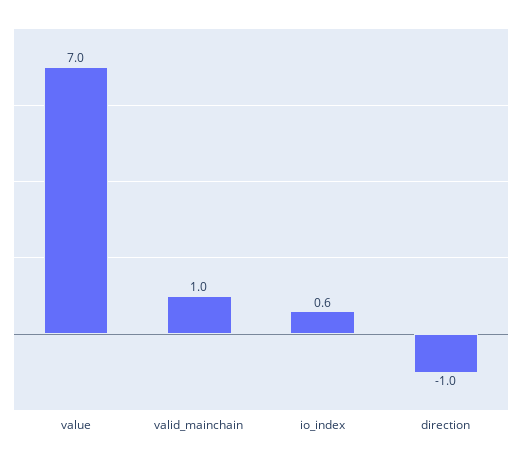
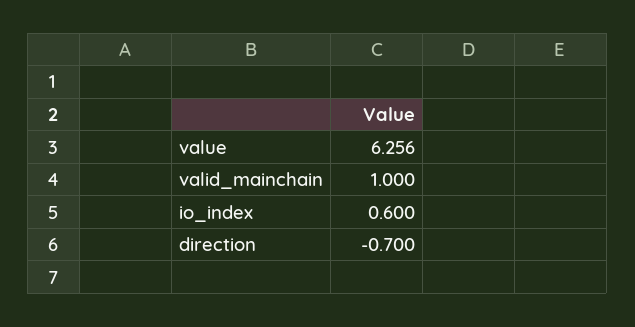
value: 7 -> 6.256
direction: -1 -> -0.7

